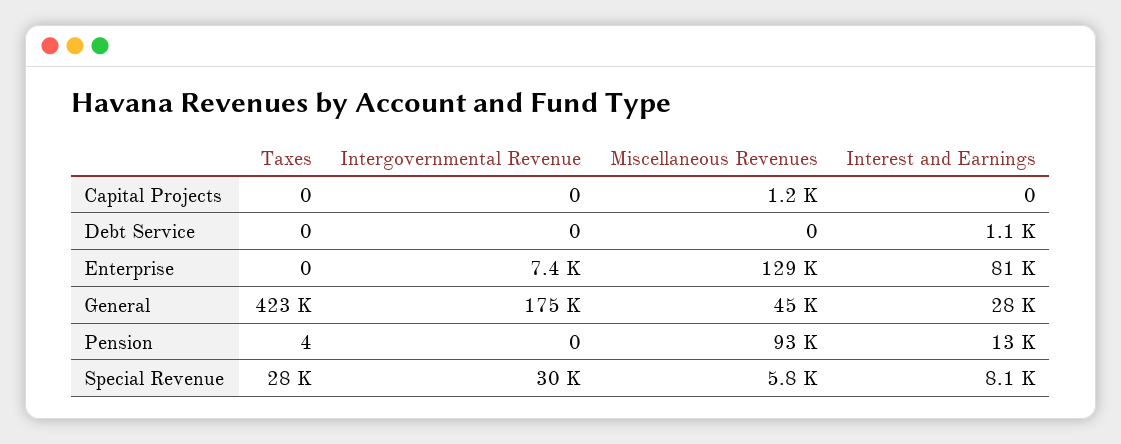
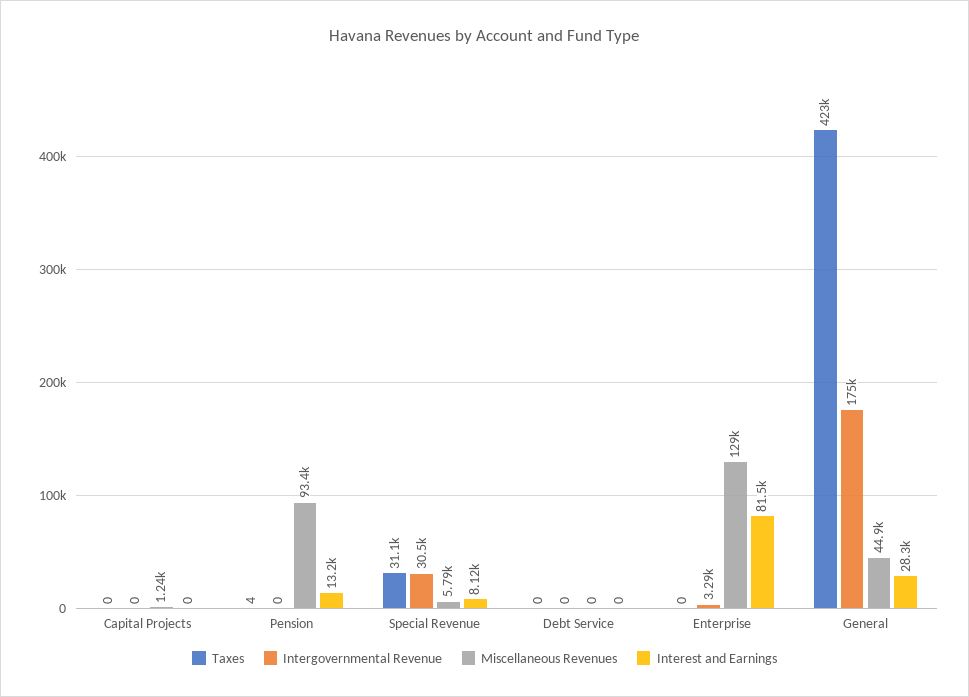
Interest and Earnings, Debt Service: 1100 -> 0
Intergovernmental Revenue, Enterprise: 7400 -> 3290
Taxes, Special Revenue: 28000 -> 31100

